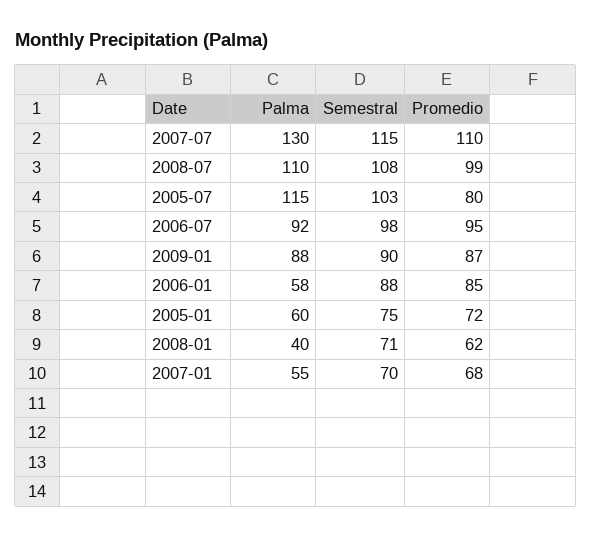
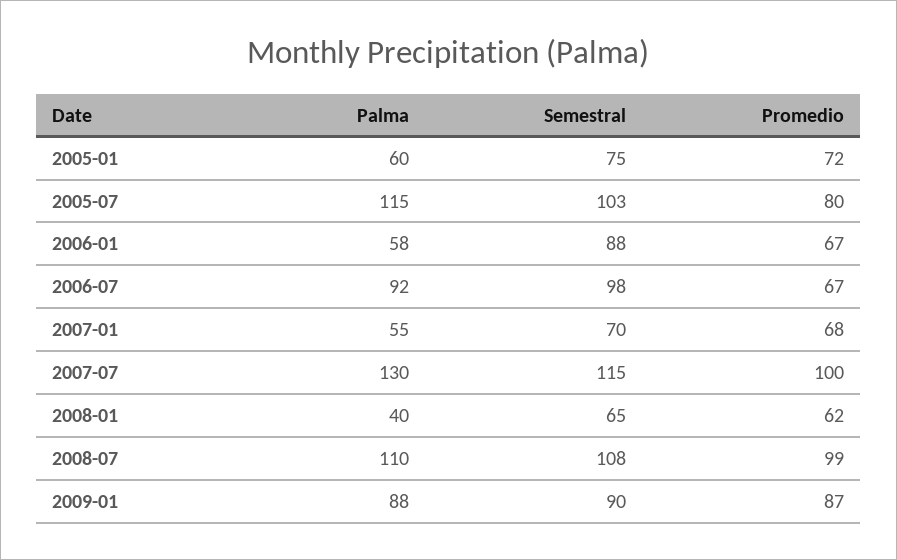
Promedio, 2007-07: 110 -> 100
Promedio, 2006-07: 95 -> 67
Promedio, 2006-01: 85 -> 67
Semestral, 2008-01: 71 -> 65

